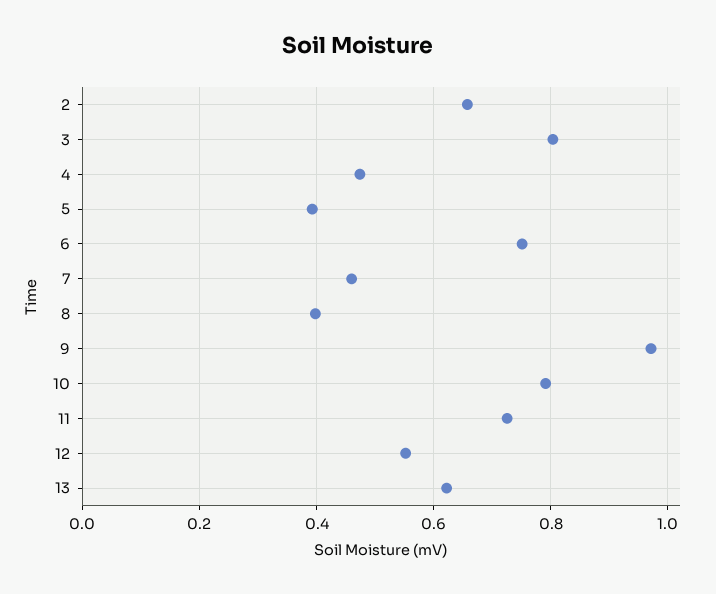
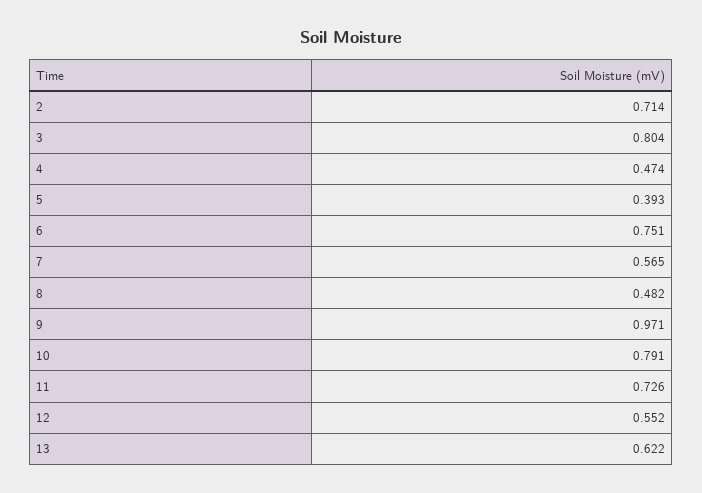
2: 0.66 -> 0.714
7: 0.46 -> 0.565
8: 0.4 -> 0.482

